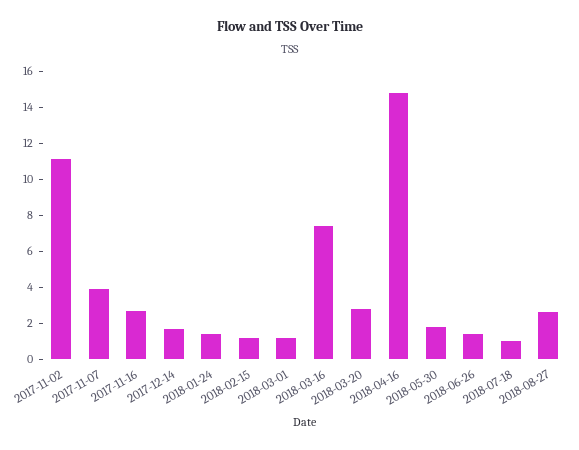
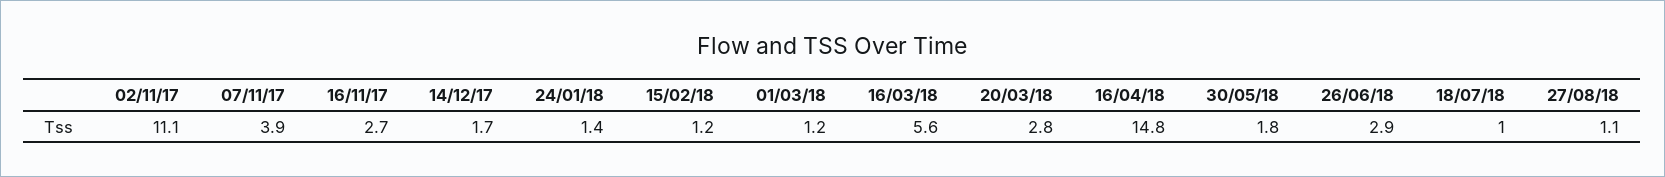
2018-03-16: 7.5 -> 5.6
2018-06-26: 1.5 -> 2.9
2018-08-27: 2.5 -> 1.1

